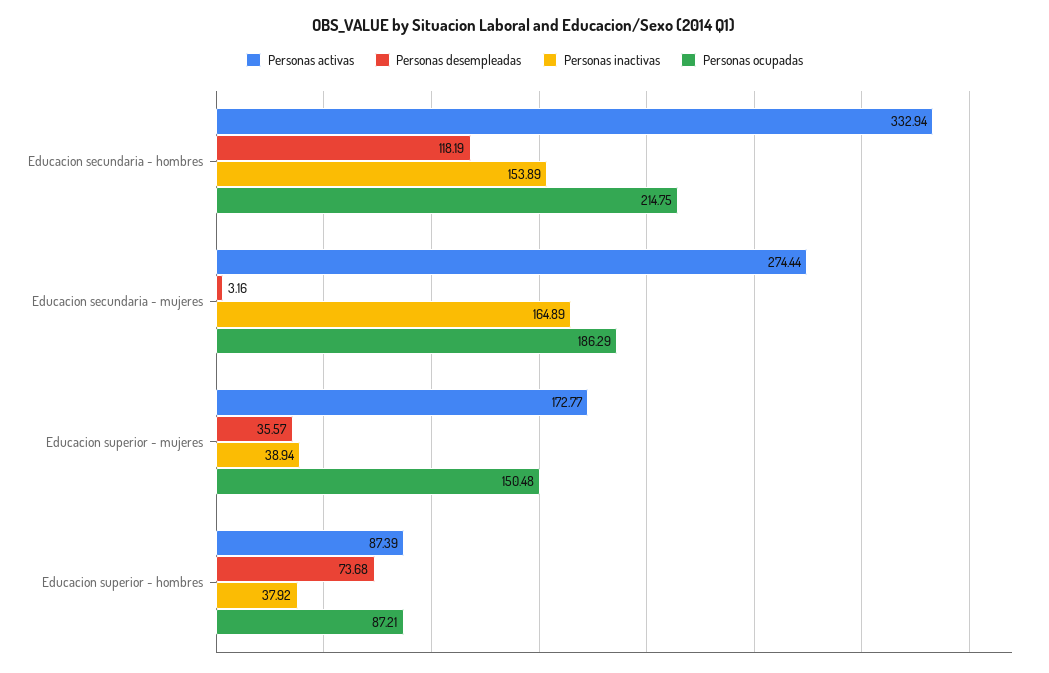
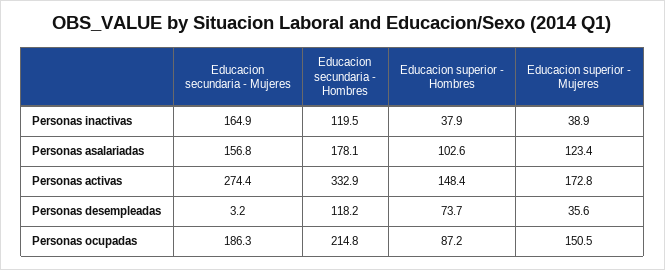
Personas inactivas, Educacion secundaria - hombres: 153.89 -> 119.5
Personas activas, Educacion superior - hombres: 87.39 -> 148.4
Personas asalariadas, Educacion secundaria - mujeres: none -> 156.8
Personas asalariadas, Educacion secundaria - hombres: none -> 178.1
Personas asalariadas, Educacion superior - hombres: none -> 102.6
Personas asalariadas, Educacion superior - mujeres: none -> 123.4

